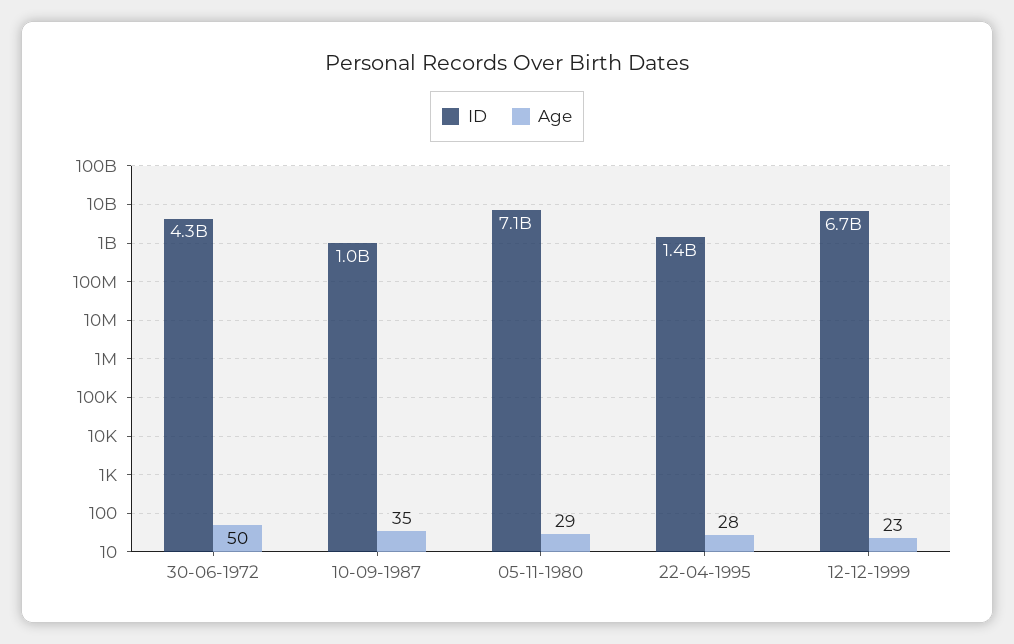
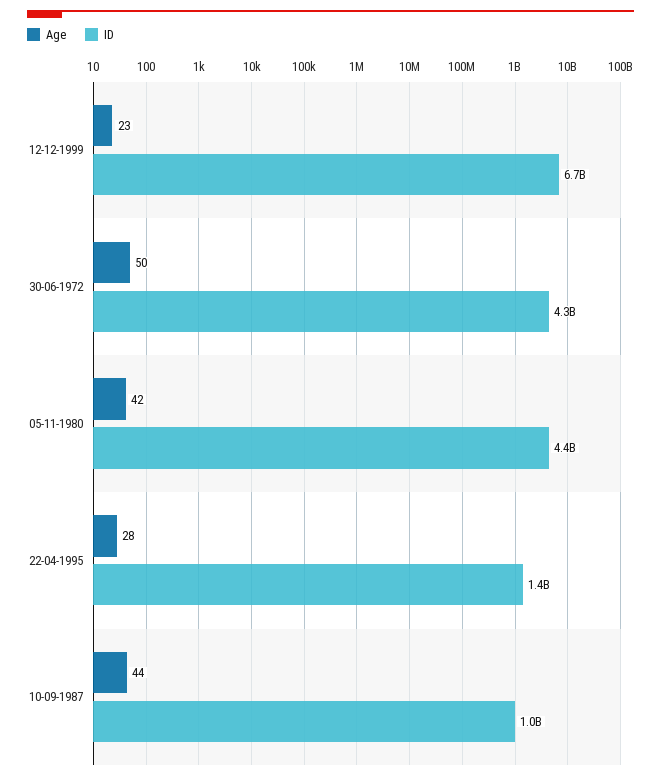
Age, 10-09-1987: 35 -> 44
ID, 05-11-1980: 7100000000 -> 4400000000
Age, 05-11-1980: 29 -> 42

